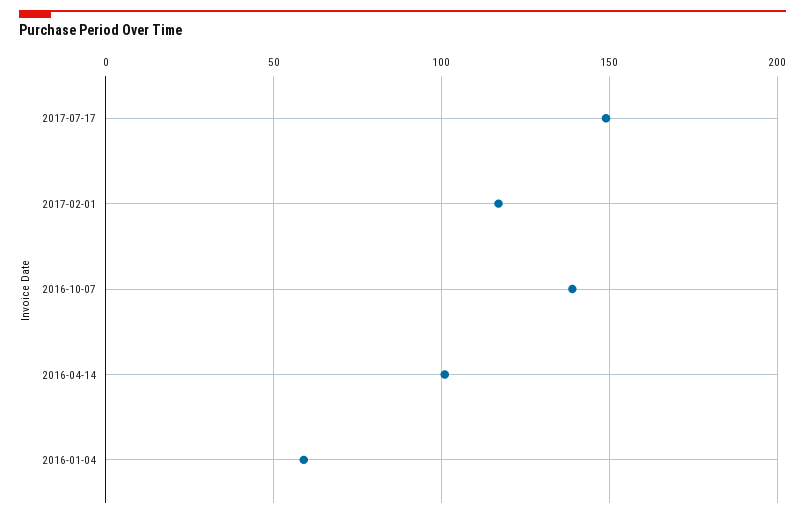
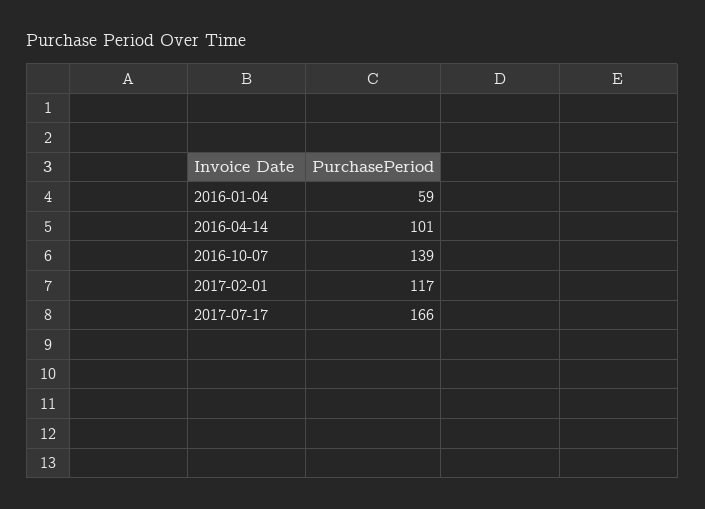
2017-07-17: 150 -> 166

